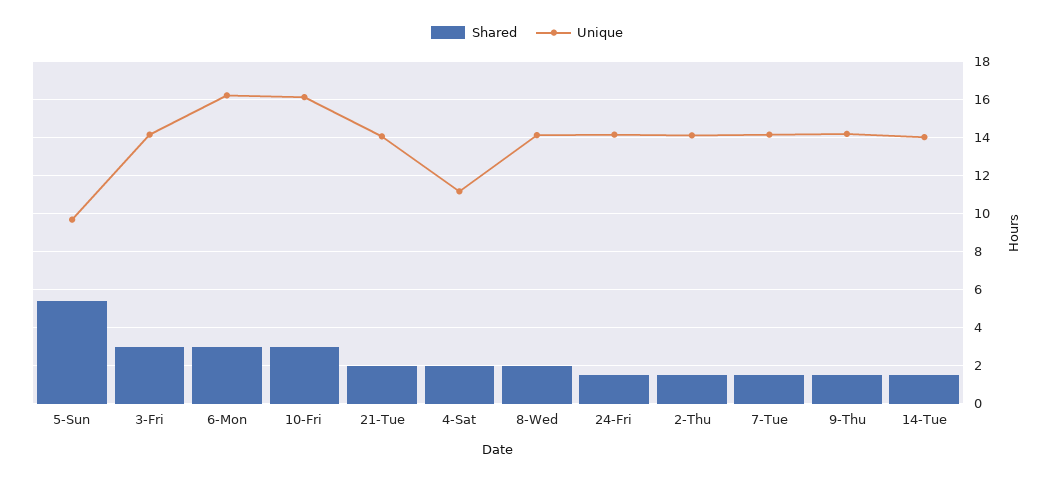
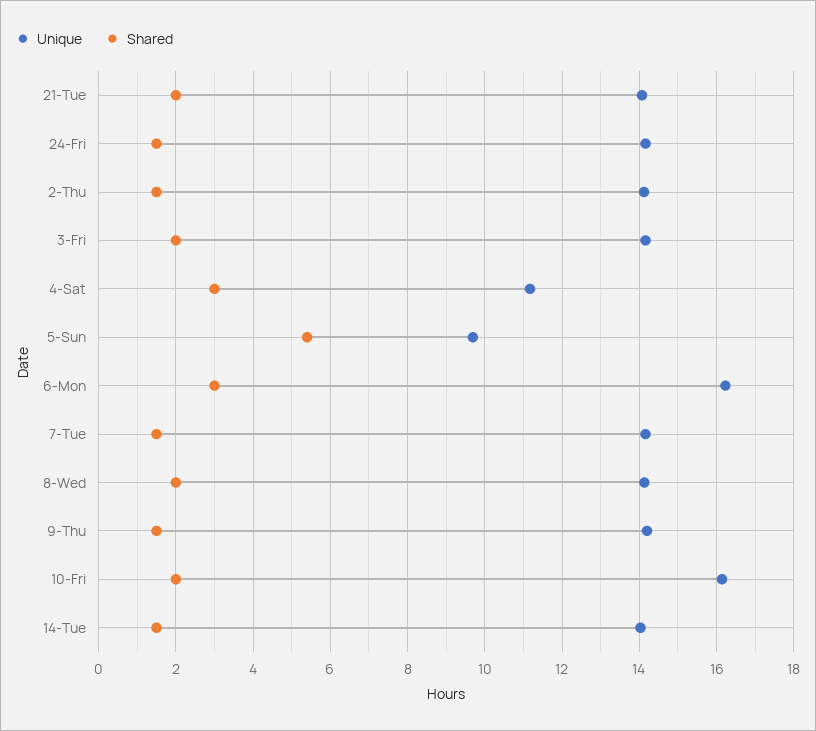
Shared, 3-Fri: 3 -> 2
Shared, 10-Fri: 3 -> 2
Shared, 4-Sat: 2 -> 3

